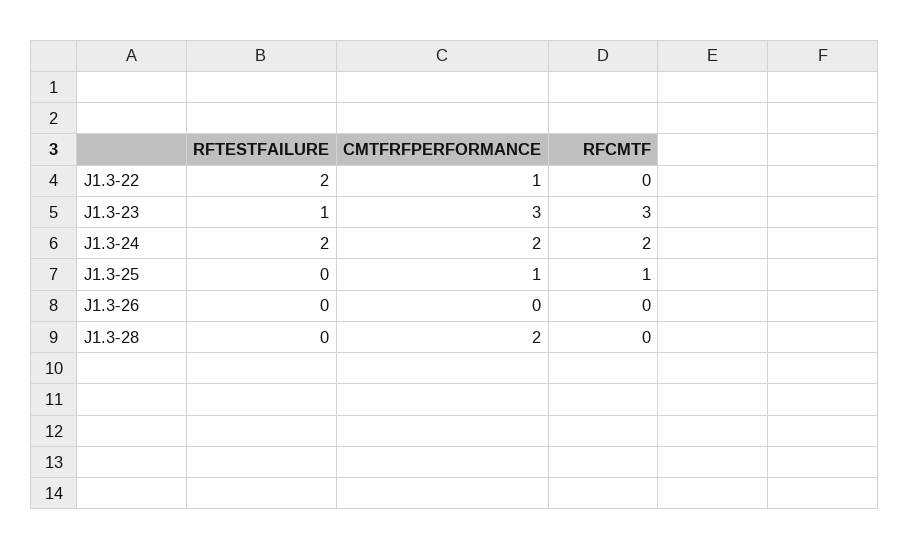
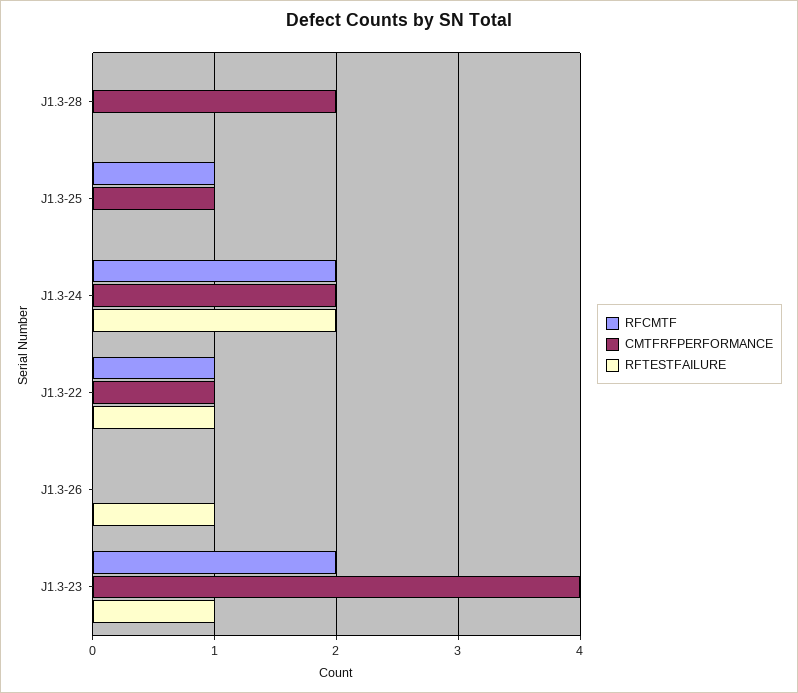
RFTESTFAILURE, J1.3-22: 2 -> 1
RFCMTF, J1.3-22: 0 -> 1
CMTFRFPERFORMANCE, J1.3-23: 3 -> 4
RFCMTF, J1.3-23: 3 -> 2
RFTESTFAILURE, J1.3-26: 0 -> 1

